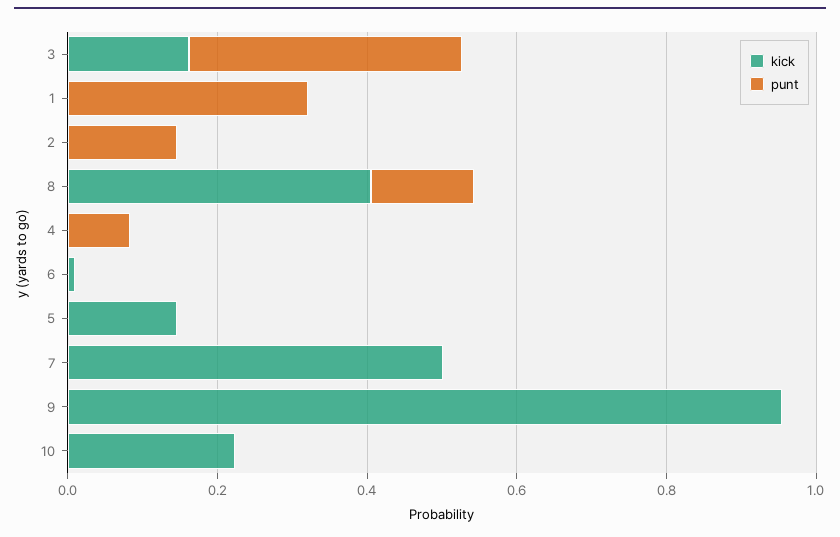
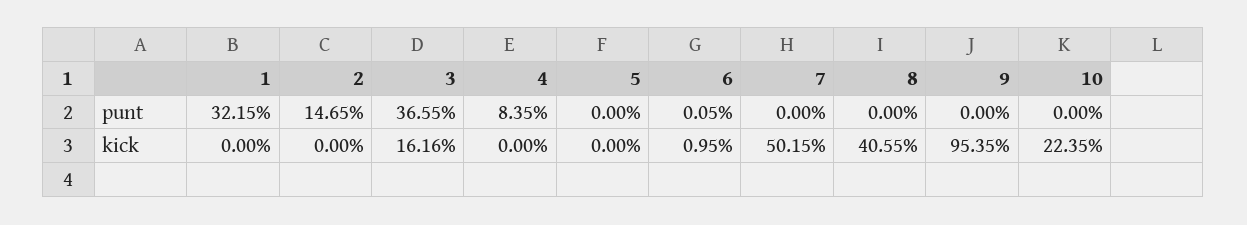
punt, 8: 0.15 -> 0
kick, 5: 0.15 -> 0

